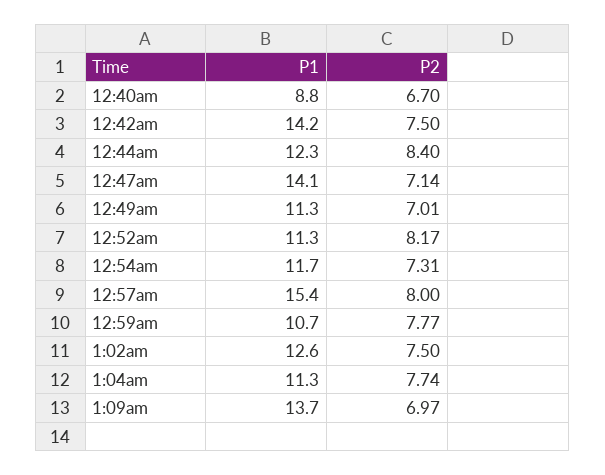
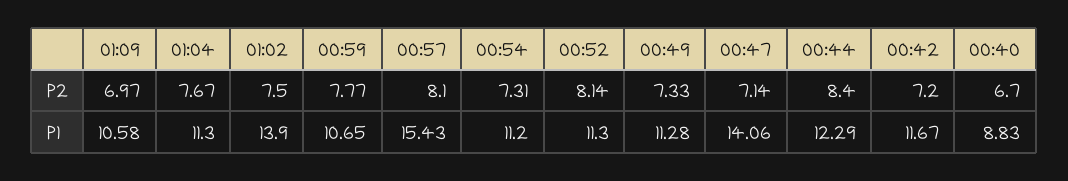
P1, 12:42am: 14.2 -> 11.67
P2, 12:42am: 7.5 -> 7.2
P2, 12:49am: 7.01 -> 7.33
P2, 12:52am: 8.17 -> 8.14
P1, 12:54am: 11.7 -> 11.2
P2, 12:57am: 8 -> 8.1
P1, 1:02am: 12.6 -> 13.9
P2, 1:04am: 7.74 -> 7.67
P1, 1:09am: 13.7 -> 10.58

